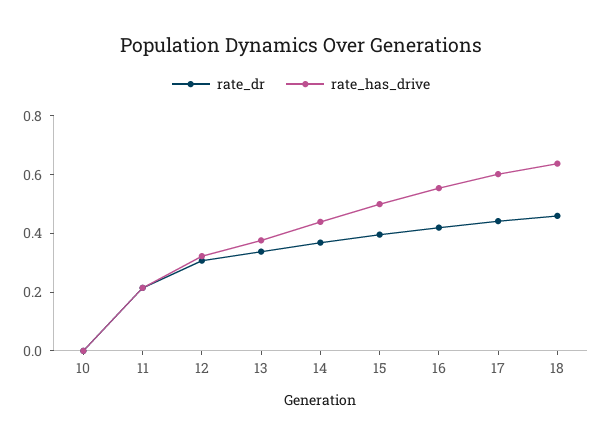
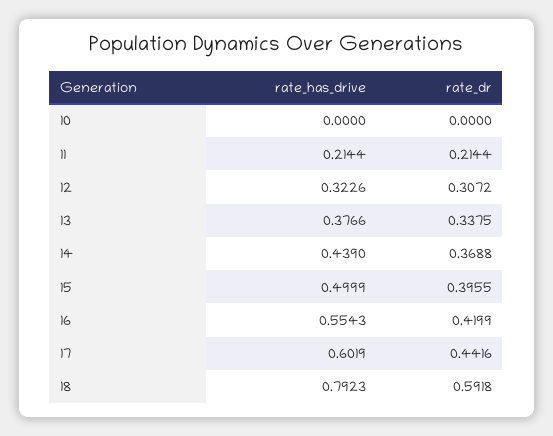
rate_dr, 18: 0.45 -> 0.5918
rate_has_drive, 18: 0.65 -> 0.7923

